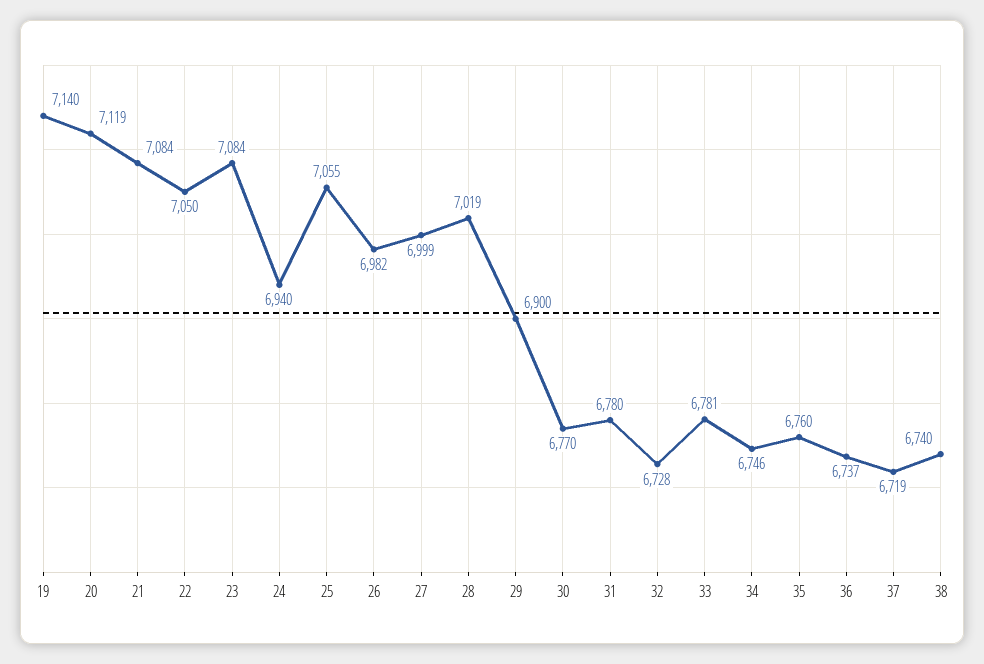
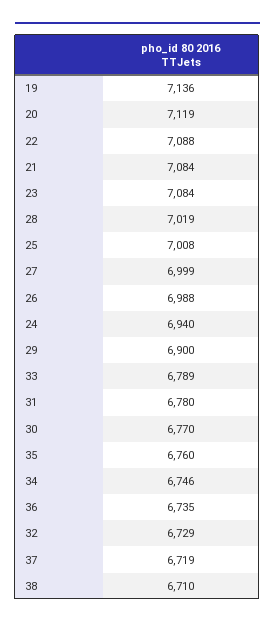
19: 7140 -> 7136
22: 7050 -> 7088
25: 7055 -> 7008
26: 6982 -> 6988
32: 6728 -> 6729
33: 6781 -> 6789
36: 6737 -> 6735
38: 6740 -> 6710

